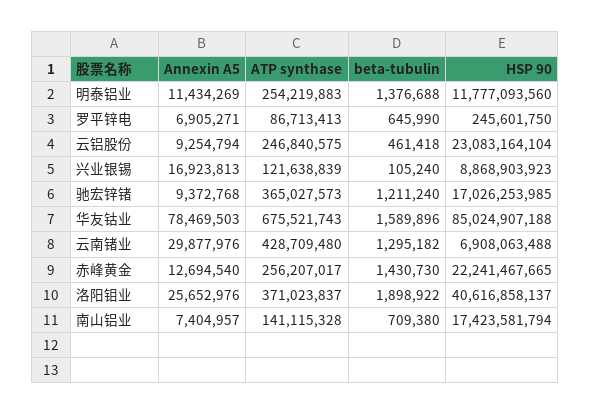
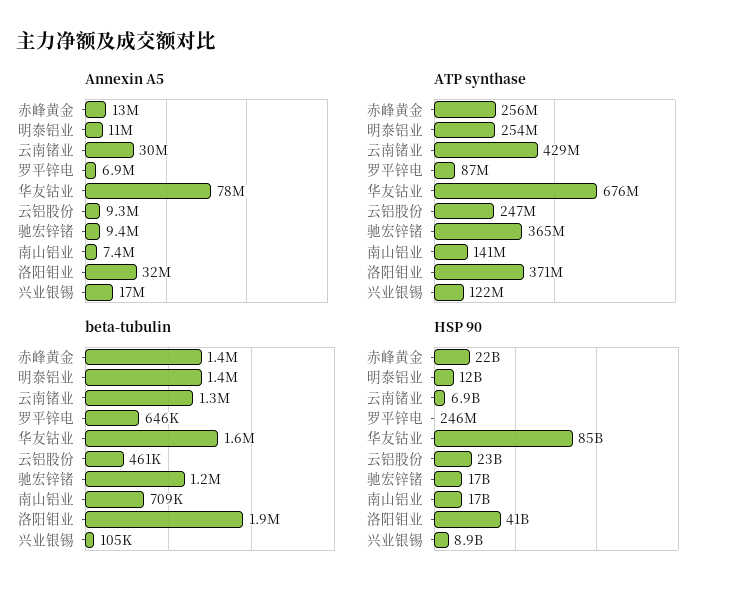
Annexin A5, 洛阳钼业: 25652976 -> 32000000

